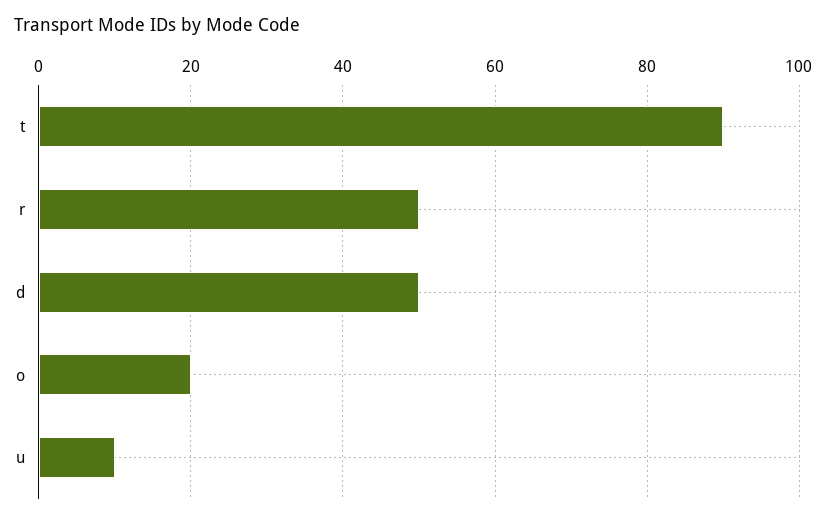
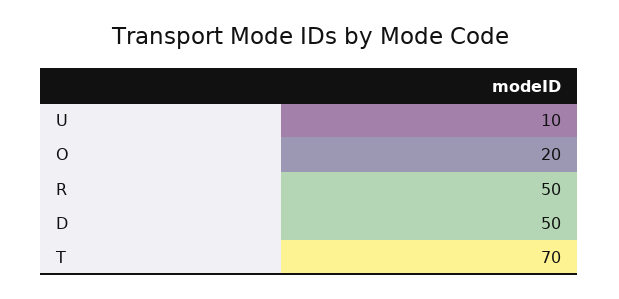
t: 90 -> 70

